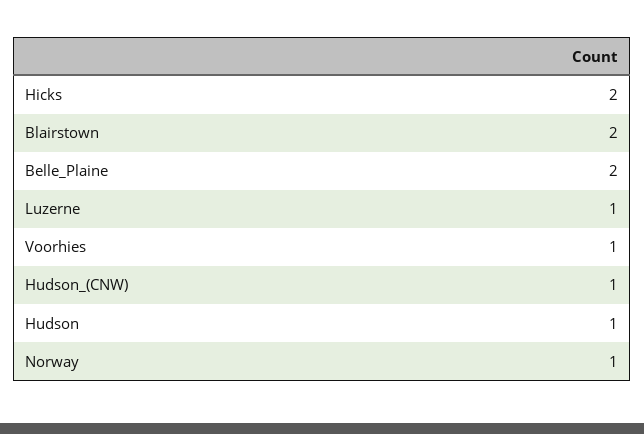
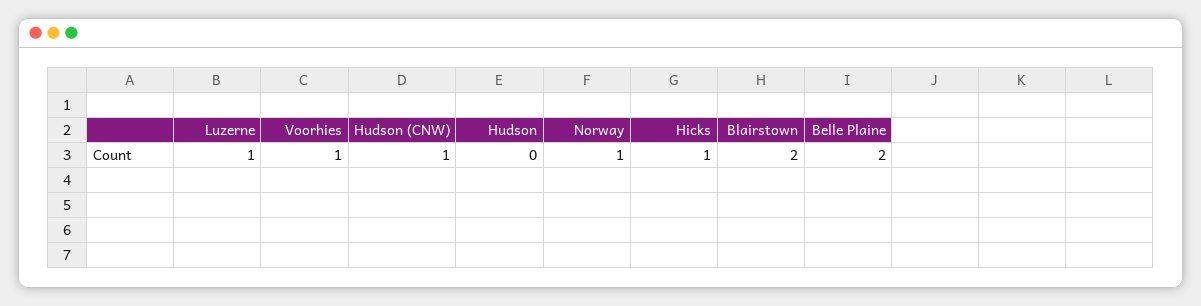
Hicks: 2 -> 1
Hudson: 1 -> 0

